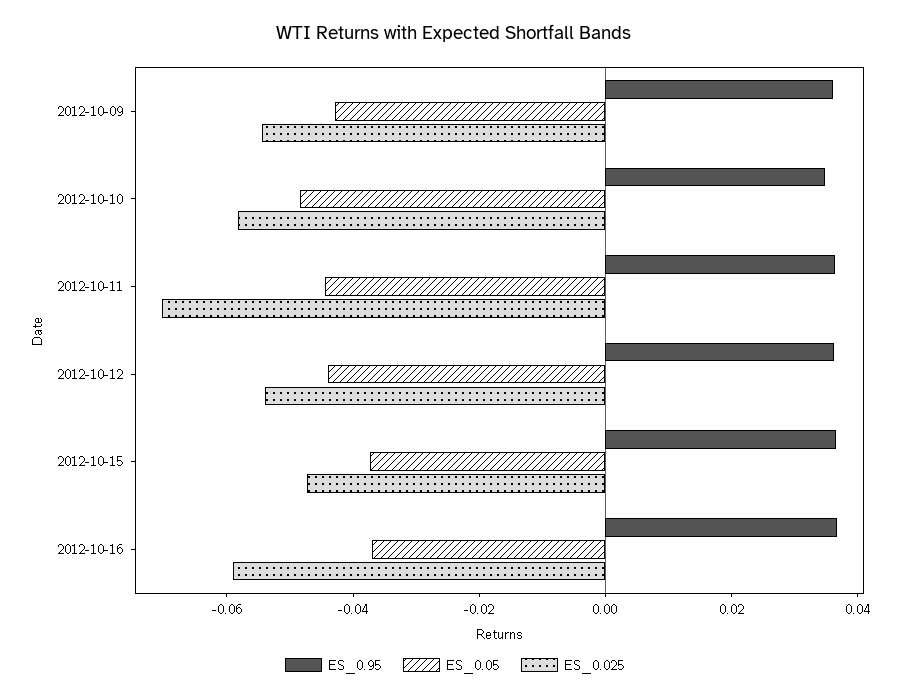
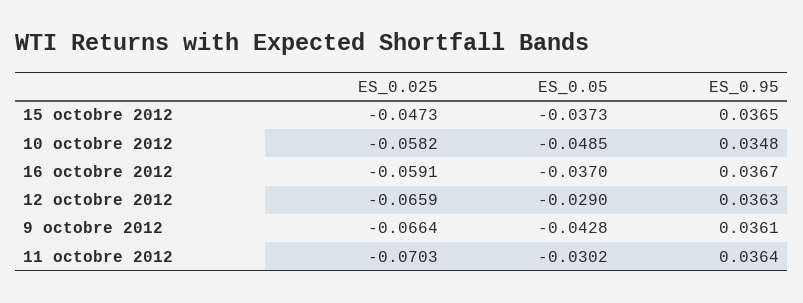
ES_0.025, 2012-10-09: -0.055 -> -0.0664
ES_0.05, 2012-10-11: -0.045 -> -0.0302
ES_0.05, 2012-10-12: -0.045 -> -0.029
ES_0.025, 2012-10-12: -0.055 -> -0.0659

